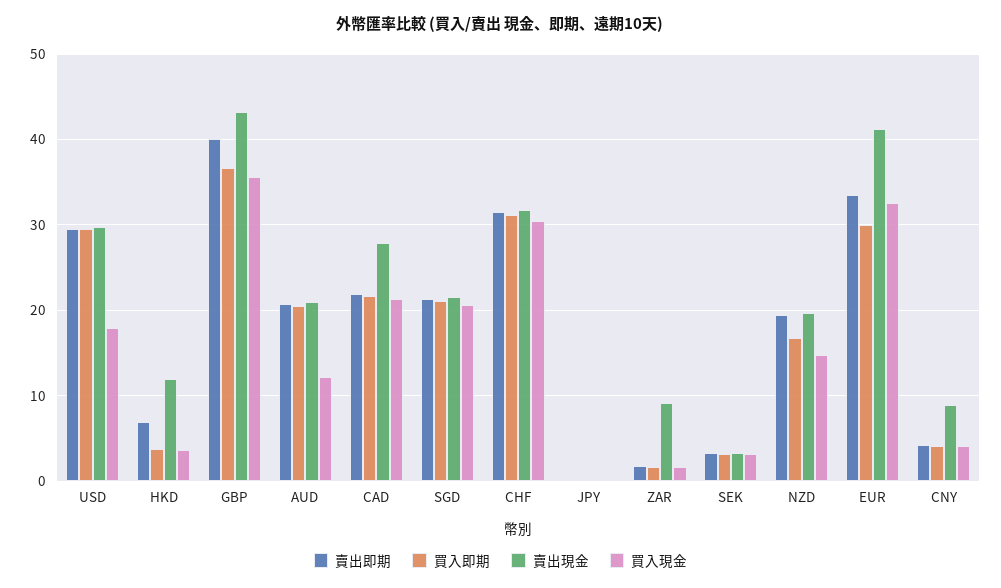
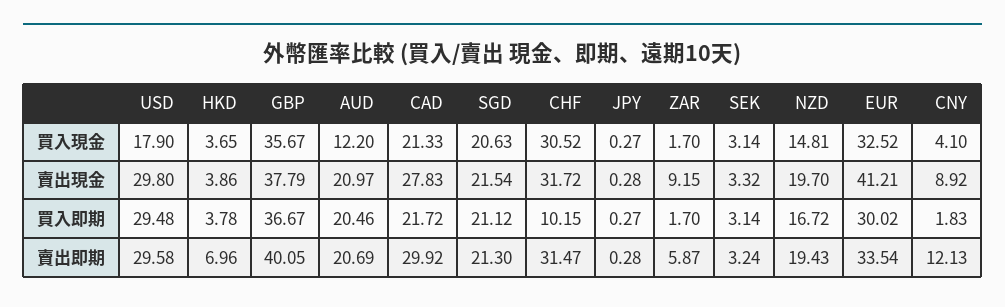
賣出現金, HKD: 12 -> 3.86
賣出現金, GBP: 43 -> 37.79
賣出即期, CAD: 22 -> 29.92
買入即期, CHF: 31 -> 10.15
賣出即期, ZAR: 2 -> 5.87
賣出即期, CNY: 4 -> 12.13
買入即期, CNY: 4 -> 1.83

